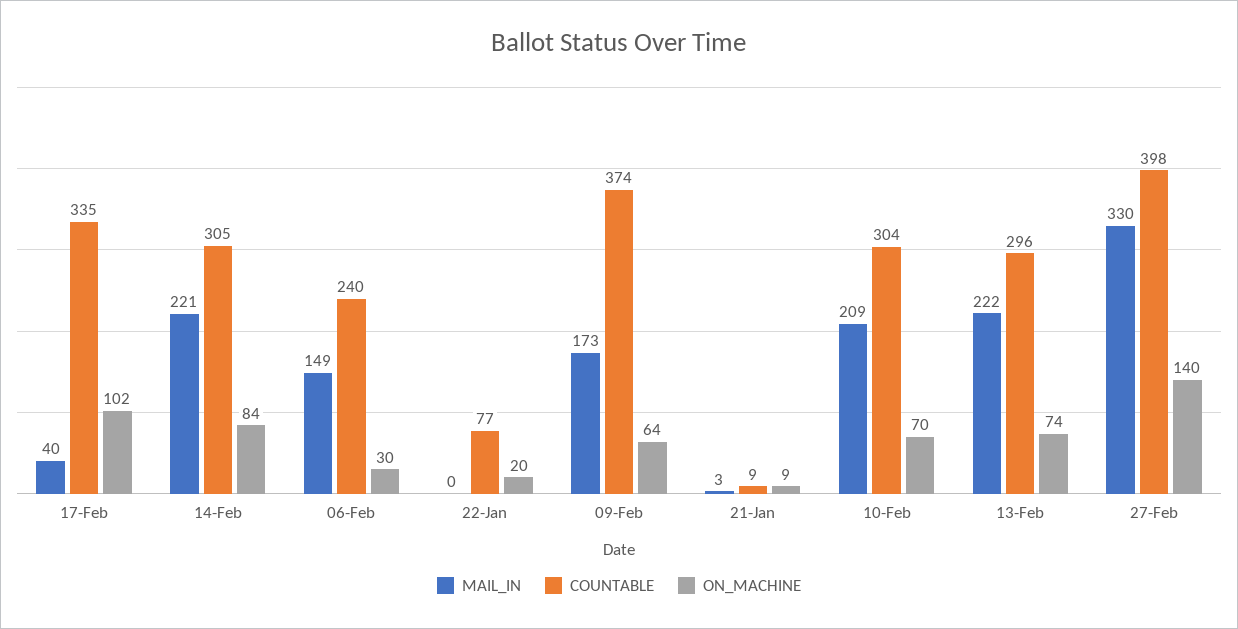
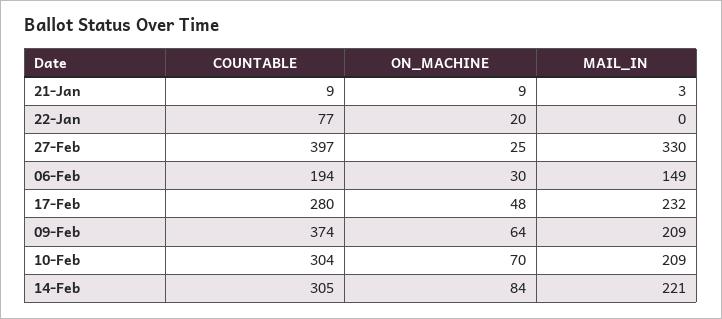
MAIL_IN, 17-Feb: 40 -> 232
COUNTABLE, 17-Feb: 335 -> 280
ON_MACHINE, 17-Feb: 102 -> 48
COUNTABLE, 06-Feb: 240 -> 194
MAIL_IN, 09-Feb: 173 -> 209
MAIL_IN, 13-Feb: 222 -> none
COUNTABLE, 13-Feb: 296 -> none
ON_MACHINE, 13-Feb: 74 -> none
COUNTABLE, 27-Feb: 398 -> 397
ON_MACHINE, 27-Feb: 140 -> 25

